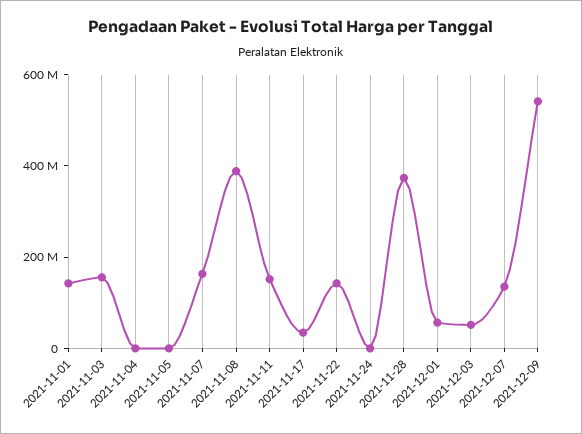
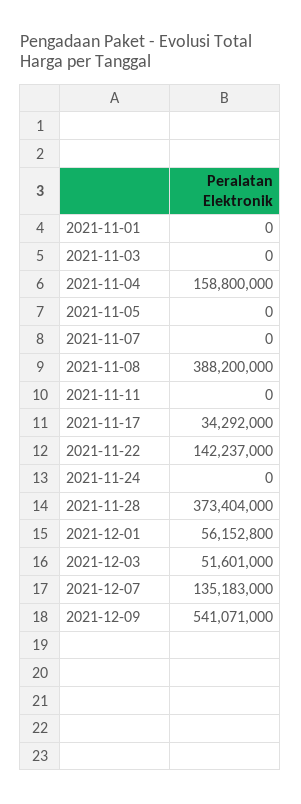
2021-11-01: 150000000 -> 0
2021-11-03: 150000000 -> 0
2021-11-04: 0 -> 158800000
2021-11-07: 150000000 -> 0
2021-11-11: 150000000 -> 0

